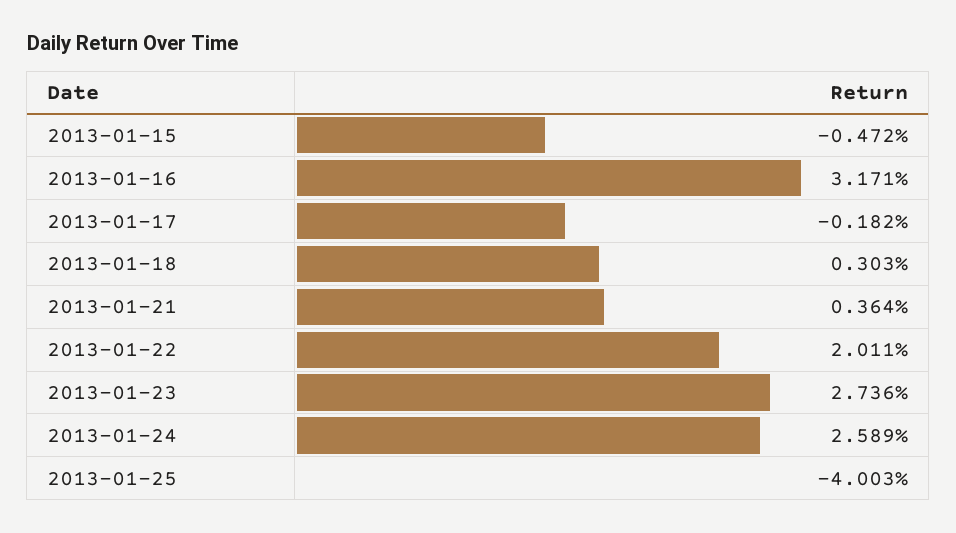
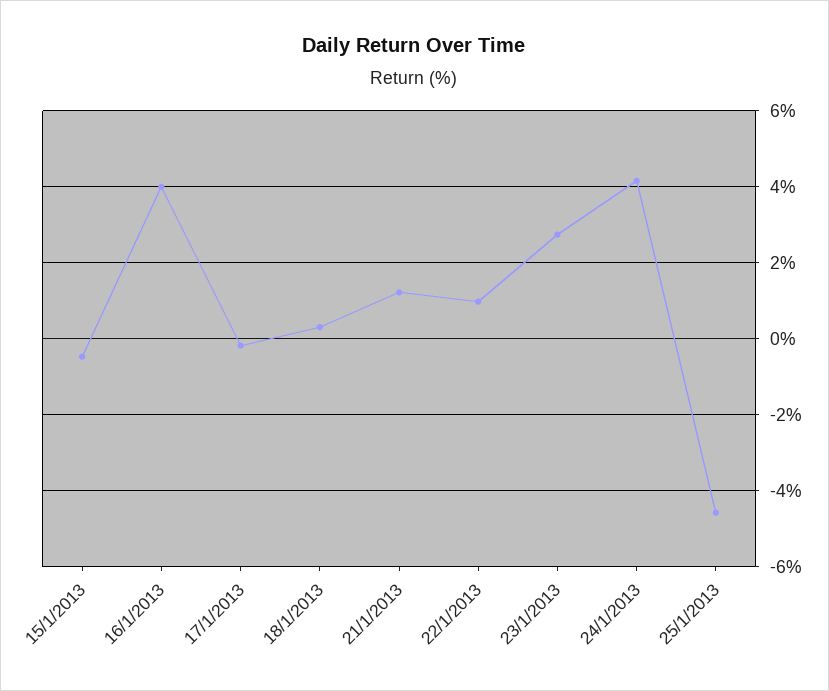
2013-01-16: 3.171 -> 4
2013-01-21: 0.364 -> 1.2
2013-01-22: 2.011 -> 1
2013-01-24: 2.589 -> 4.2
2013-01-25: -4.003 -> -4.6

